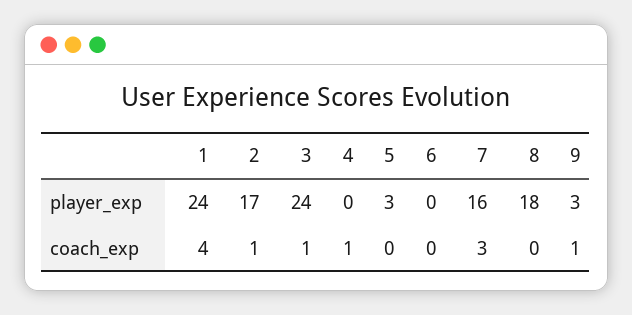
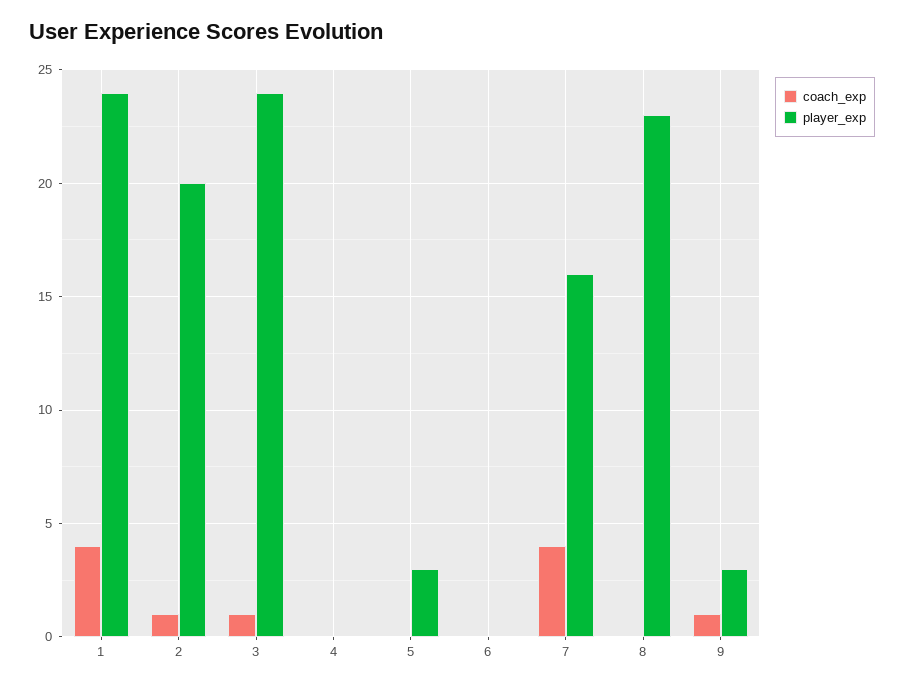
player_exp, 2: 17 -> 20
player_exp, 8: 18 -> 23
coach_exp, 4: 1 -> 0
coach_exp, 7: 3 -> 4

